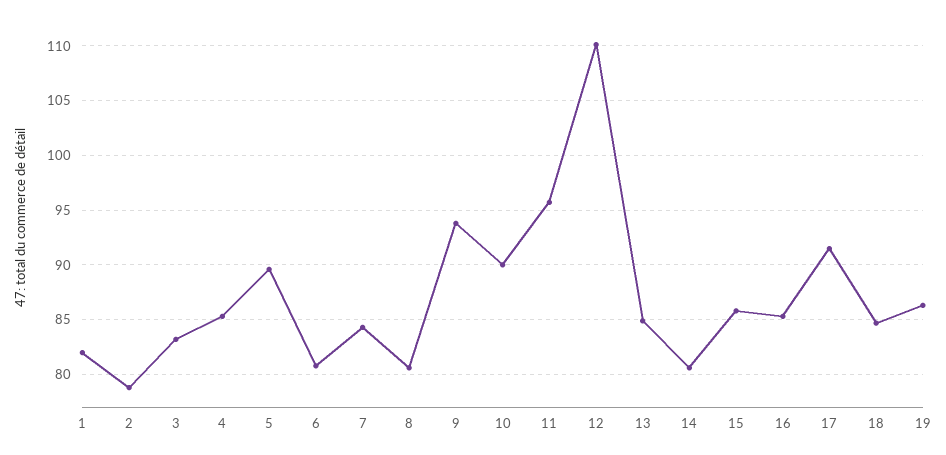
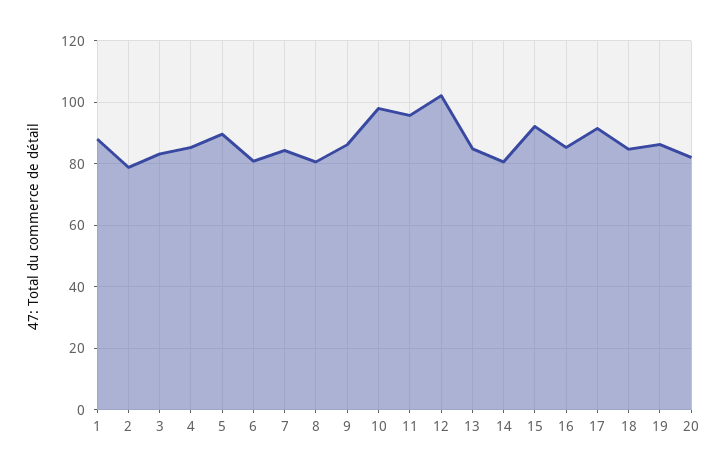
1: 82 -> 88
9: 94 -> 86
10: 90 -> 98
12: 110 -> 102
15: 86 -> 92
20: none -> 82

